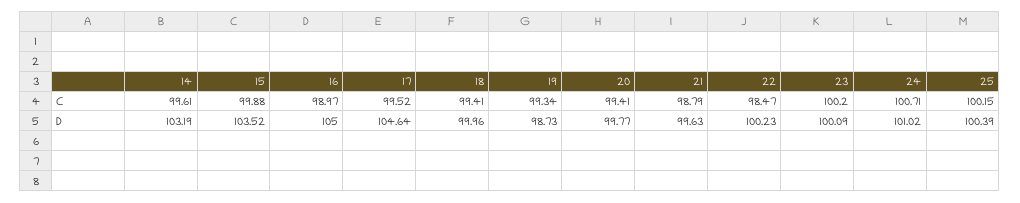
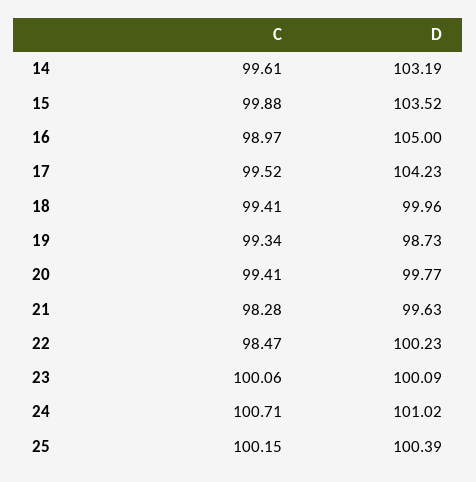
21, C: 98.79 -> 98.28
23, C: 100.2 -> 100.06
17, D: 104.64 -> 104.23

